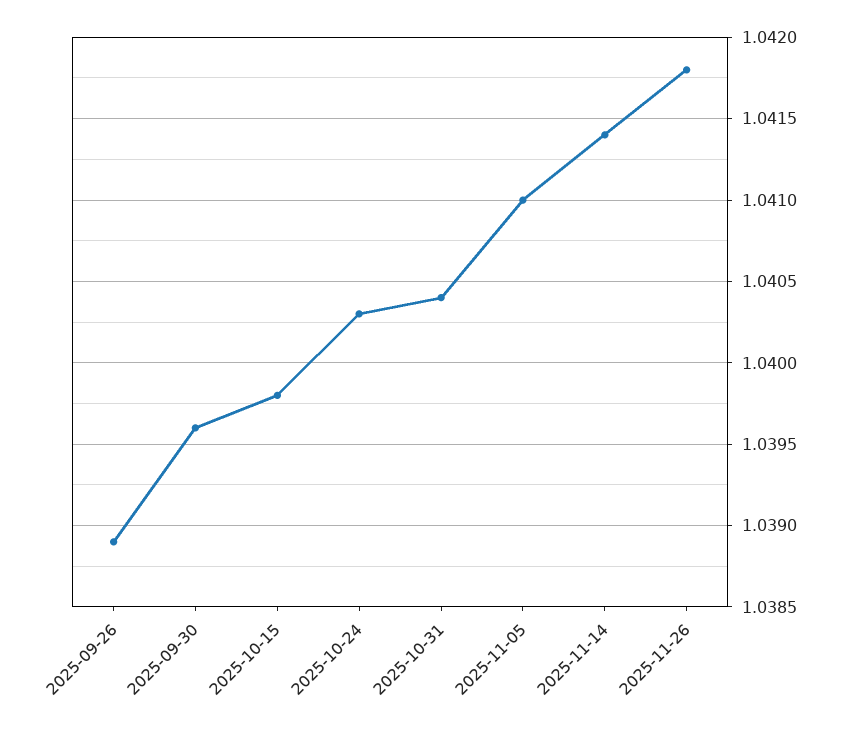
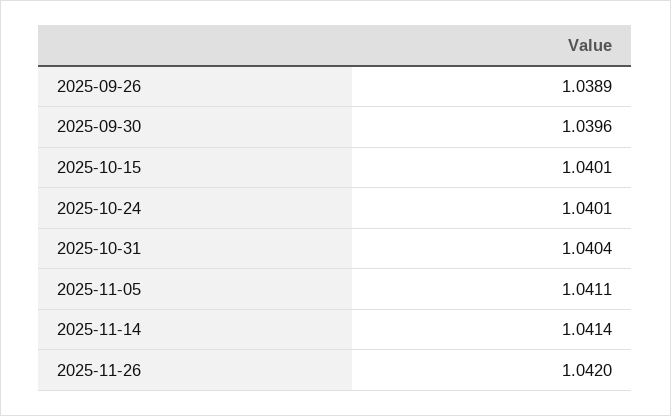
2025-10-15: 1.0398 -> 1.0401
2025-10-24: 1.0403 -> 1.0401
2025-11-05: 1.041 -> 1.0411
2025-11-26: 1.0418 -> 1.042

